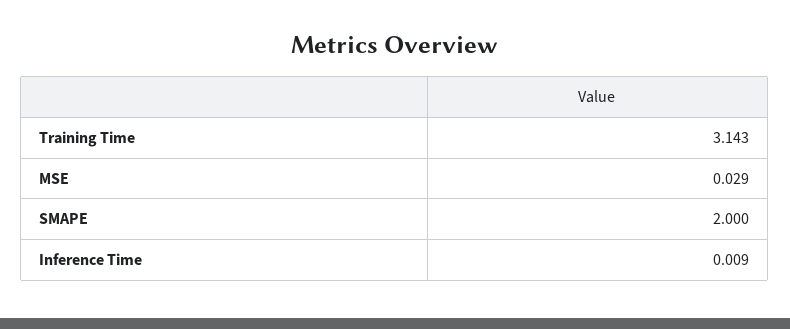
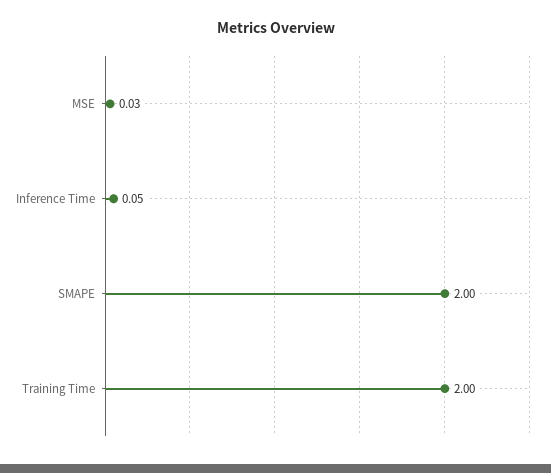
Training Time: 3.143 -> 2
Inference Time: 0.009 -> 0.05

